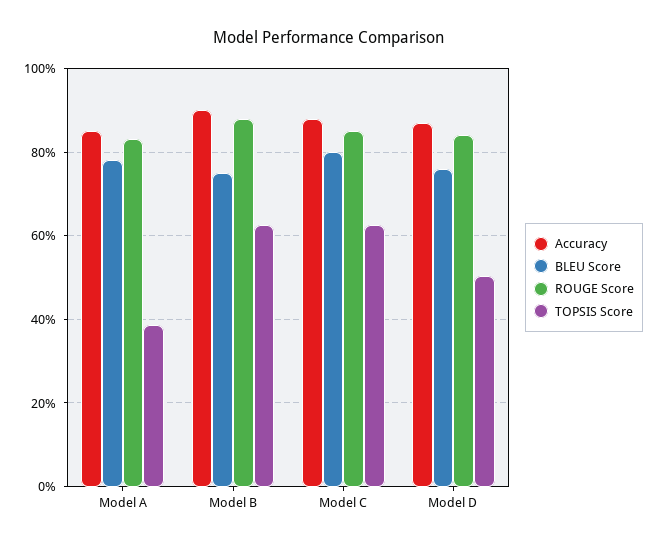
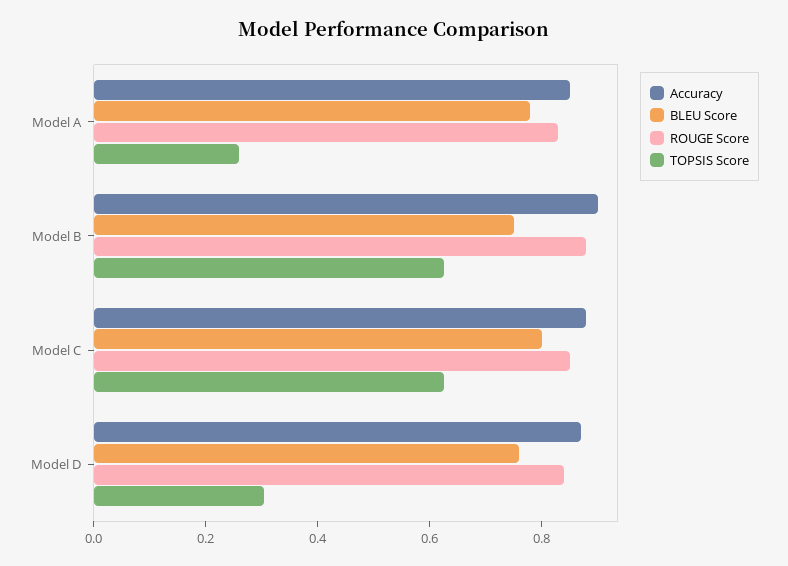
TOPSIS Score, Model A: 0.38 -> 0.25
TOPSIS Score, Model D: 0.5 -> 0.3

